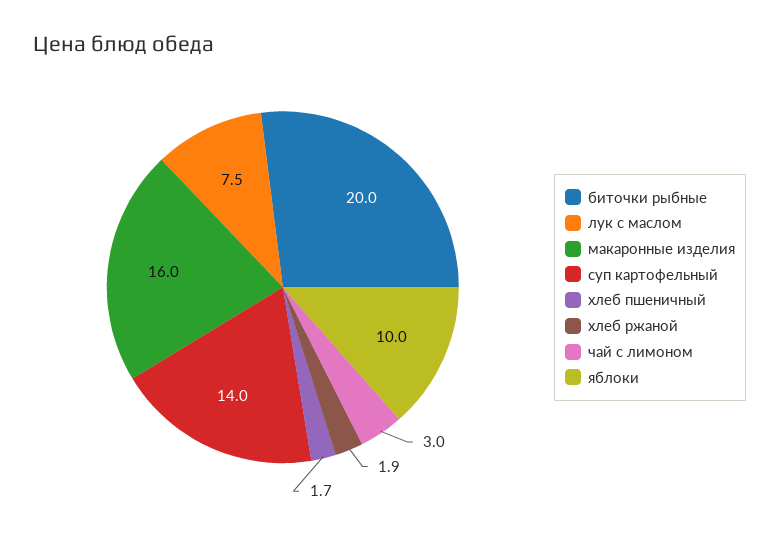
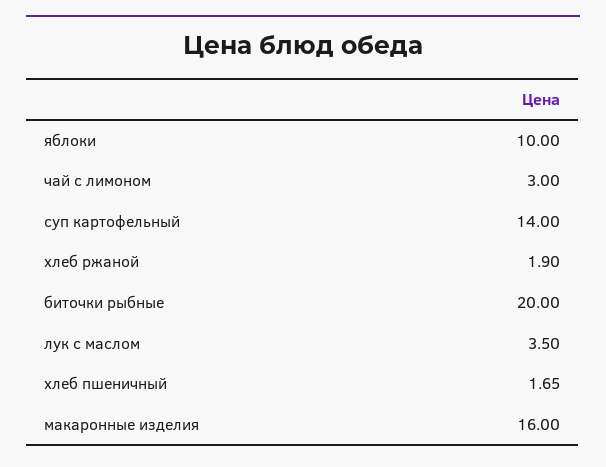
лук с маслом: 7.5 -> 3.5

